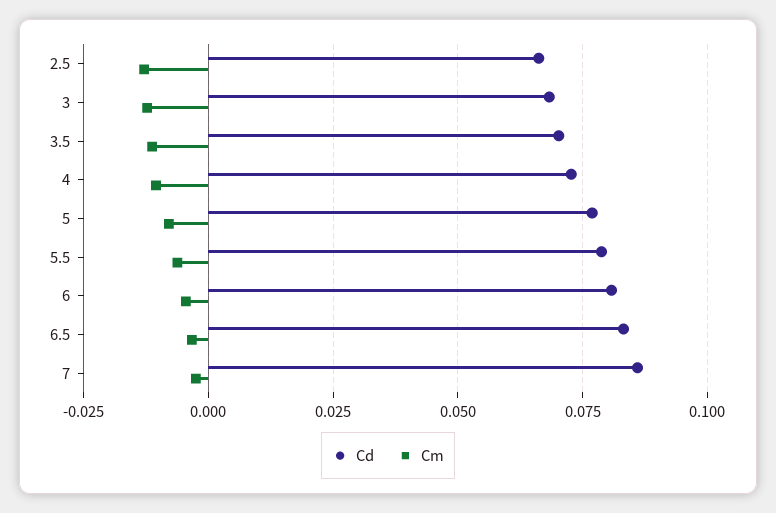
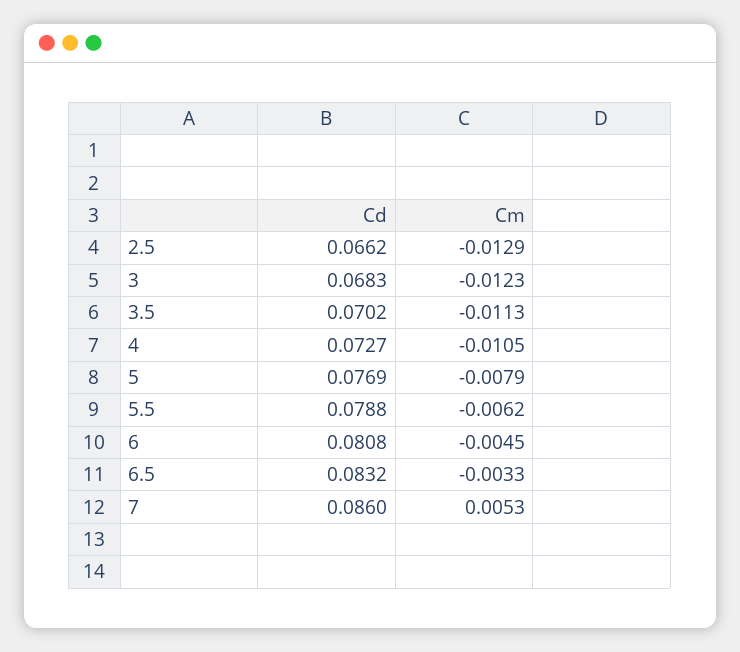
Cm, 7: -0.0025 -> 0.0053

